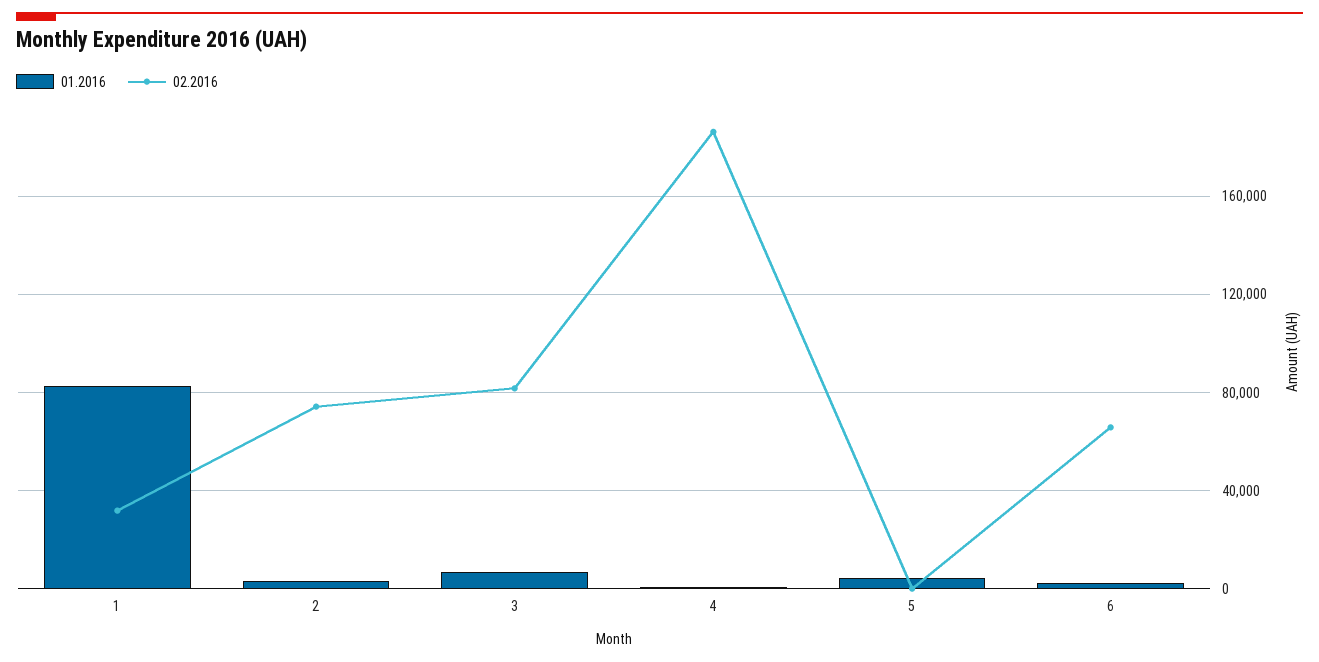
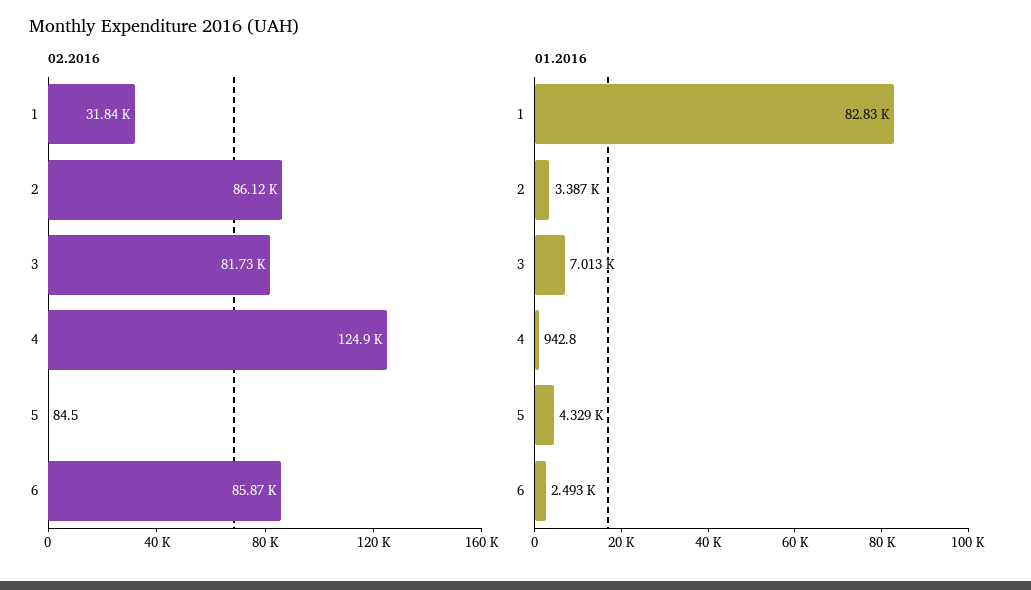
02.2016, 2: 75000 -> 86120
02.2016, 4: 185000 -> 124900
02.2016, 6: 65000 -> 85870

